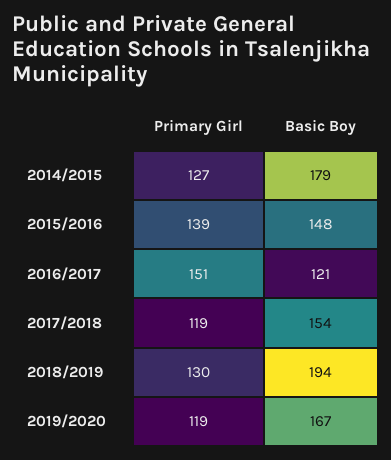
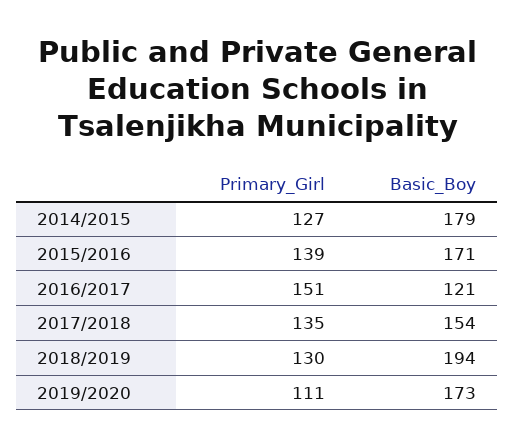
Basic Boy, 2015/2016: 148 -> 171
Primary Girl, 2017/2018: 119 -> 135
Primary Girl, 2019/2020: 119 -> 111
Basic Boy, 2019/2020: 167 -> 173

